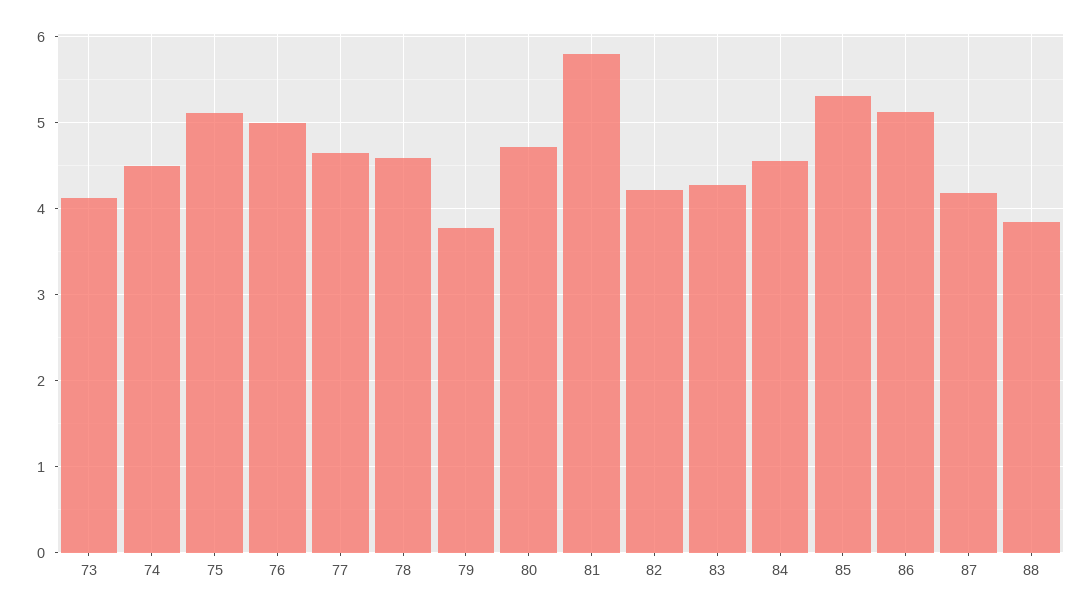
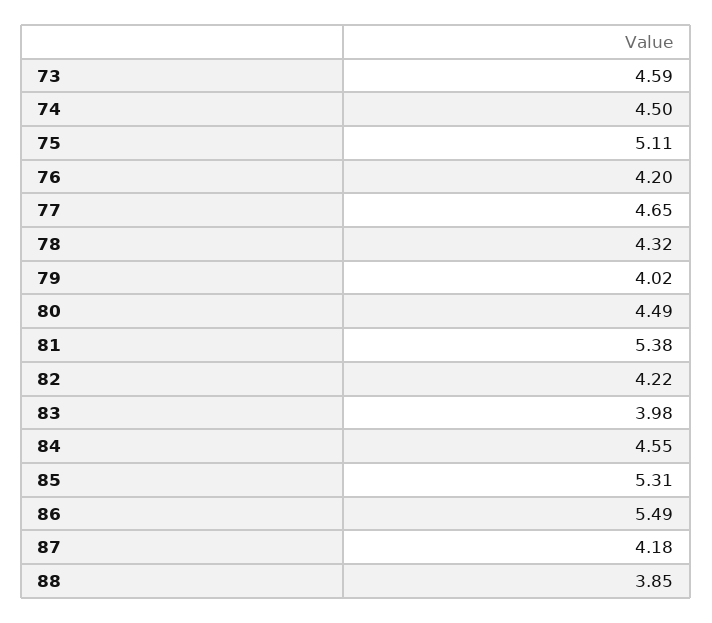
73: 4.1 -> 4.59
76: 5 -> 4.2
78: 4.6 -> 4.32
79: 3.8 -> 4.02
80: 4.7 -> 4.49
81: 5.8 -> 5.38
83: 4.3 -> 3.98
86: 5.1 -> 5.49

